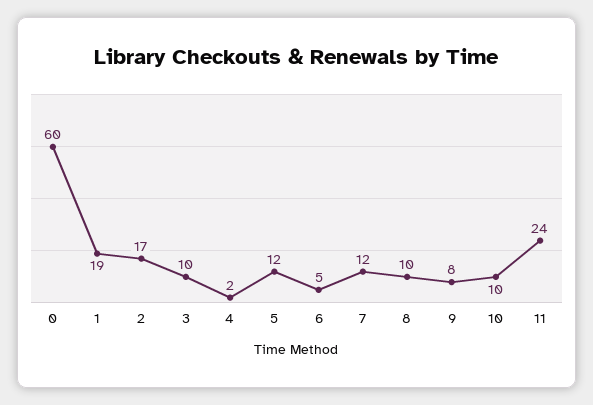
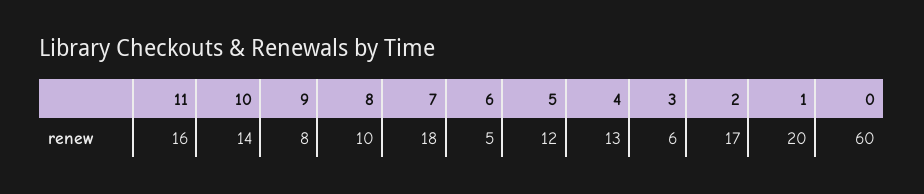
1: 19 -> 20
3: 10 -> 6
4: 2 -> 13
7: 12 -> 18
10: 10 -> 14
11: 24 -> 16

